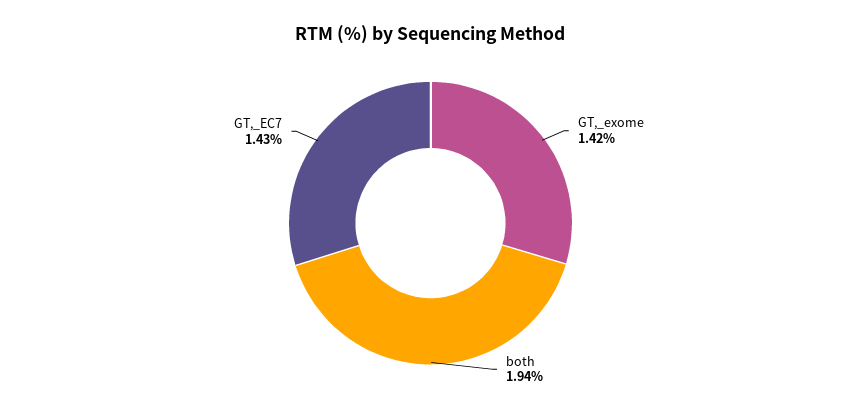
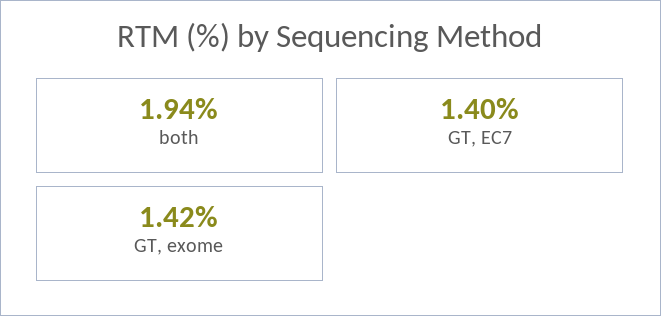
GT,_EC7: 1.43 -> 1.4

